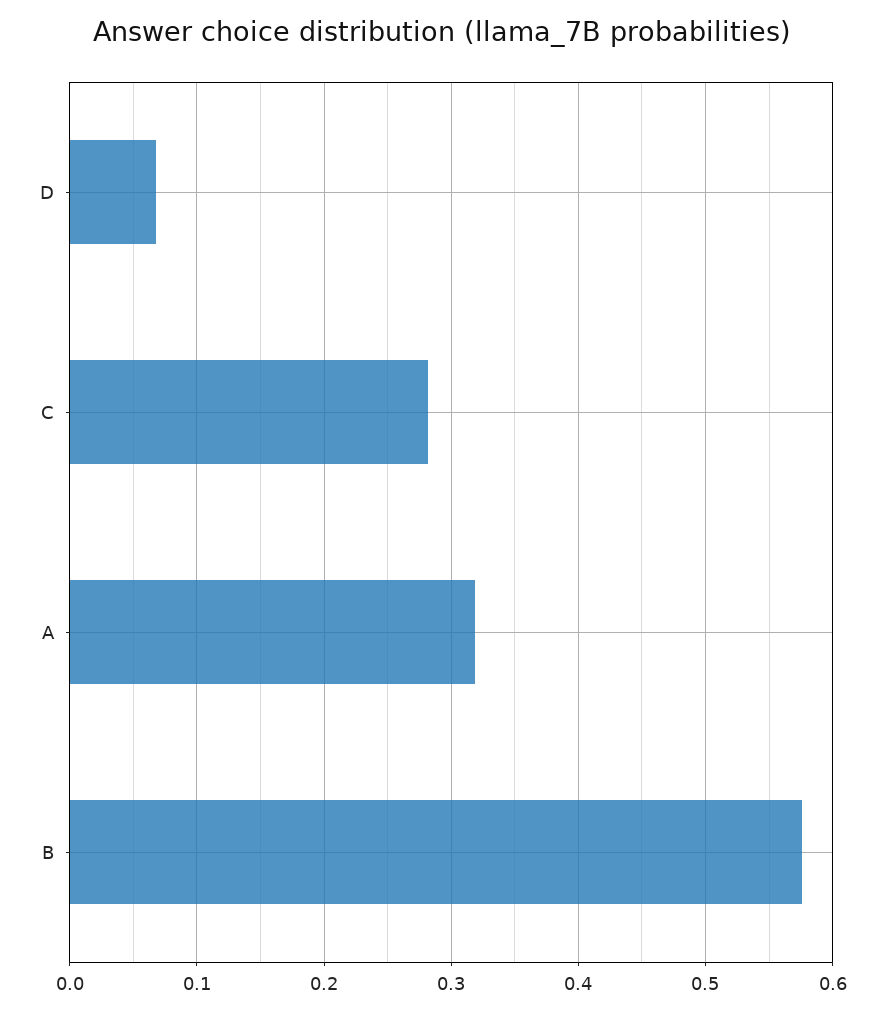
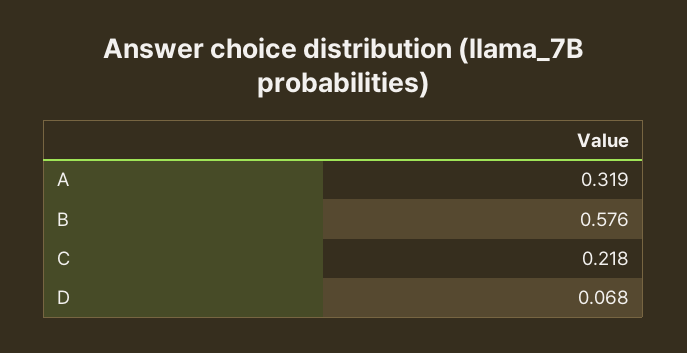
C: 0.28 -> 0.218

